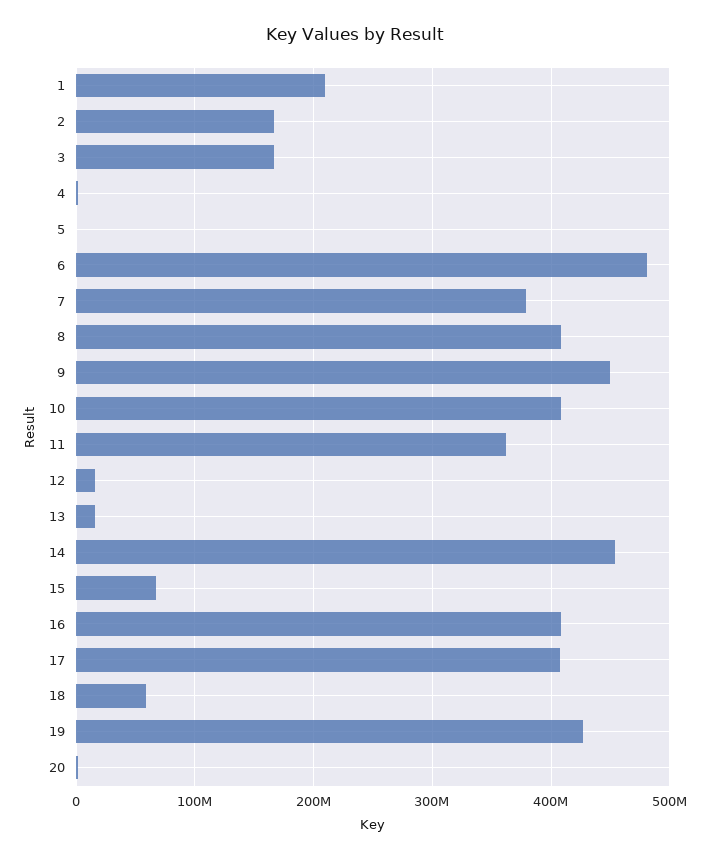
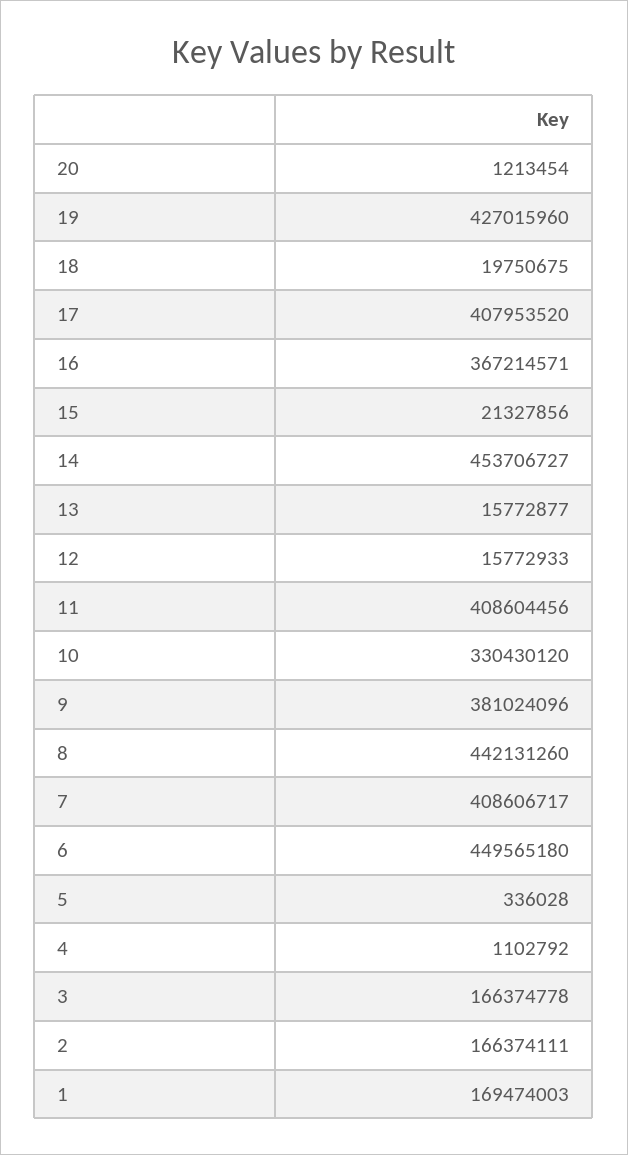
1: 210000000 -> 169474003
6: 480000000 -> 449565180
7: 380000000 -> 408606717
8: 410000000 -> 442131260
9: 450000000 -> 381024096
10: 410000000 -> 330430120
11: 360000000 -> 408604456
15: 70000000 -> 21327856
16: 410000000 -> 367214571
18: 60000000 -> 19750675

